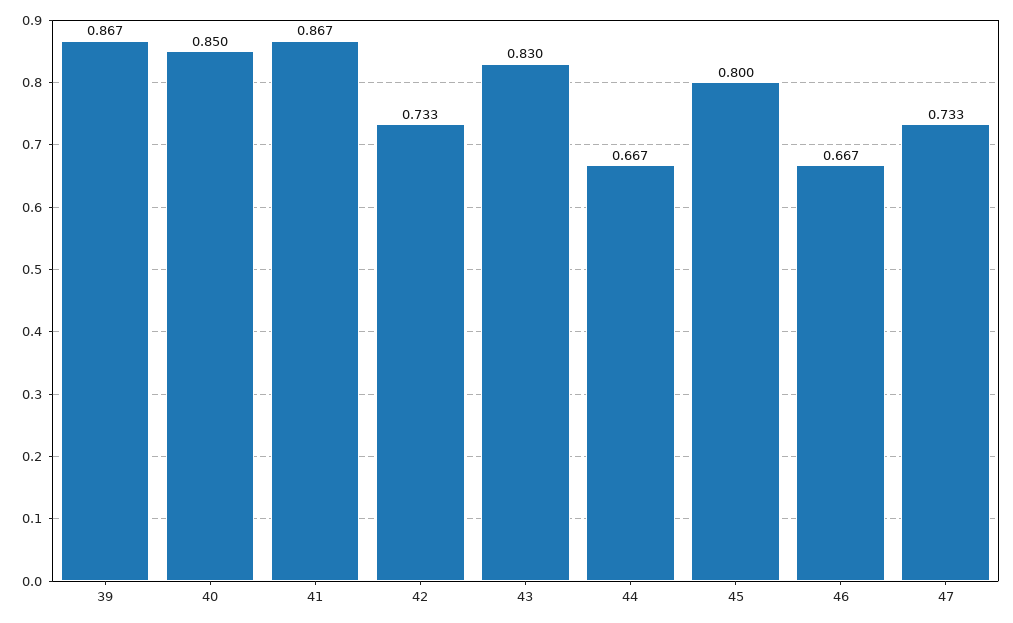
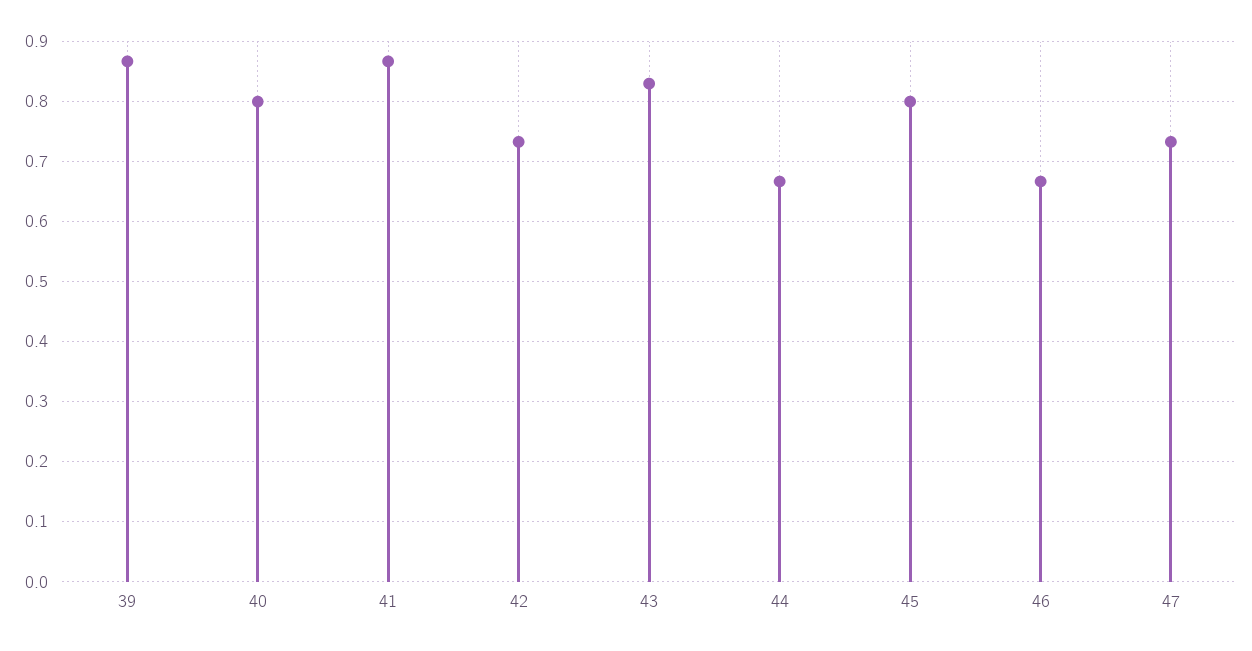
40: 0.85 -> 0.8

